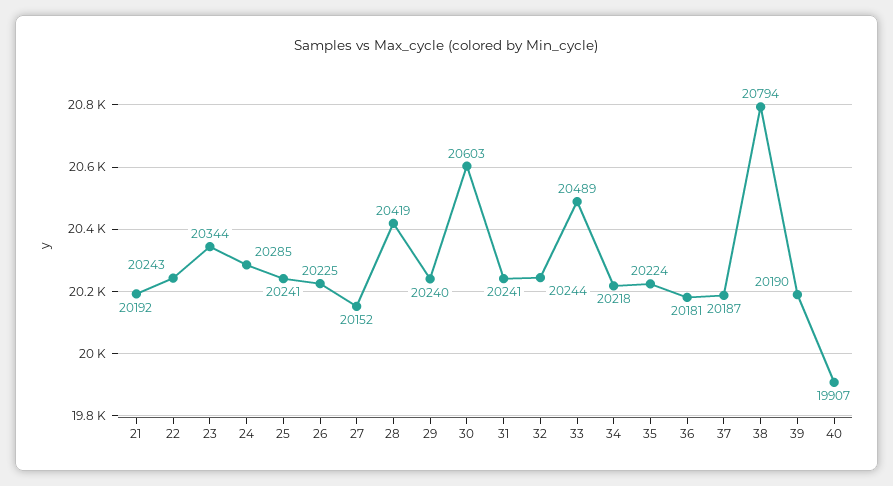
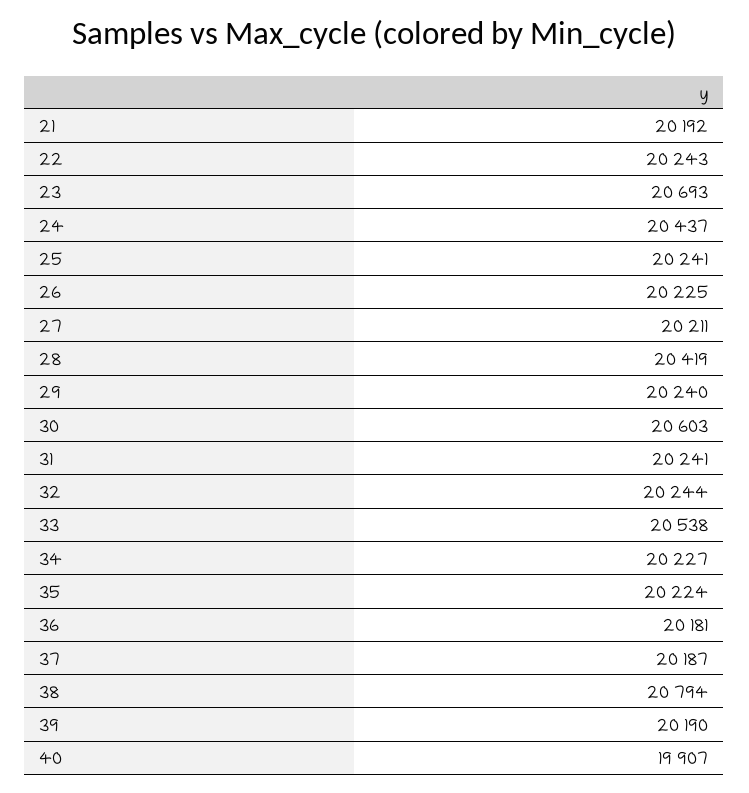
23: 20344 -> 20693
24: 20285 -> 20437
27: 20152 -> 20211
33: 20489 -> 20538
34: 20218 -> 20227

